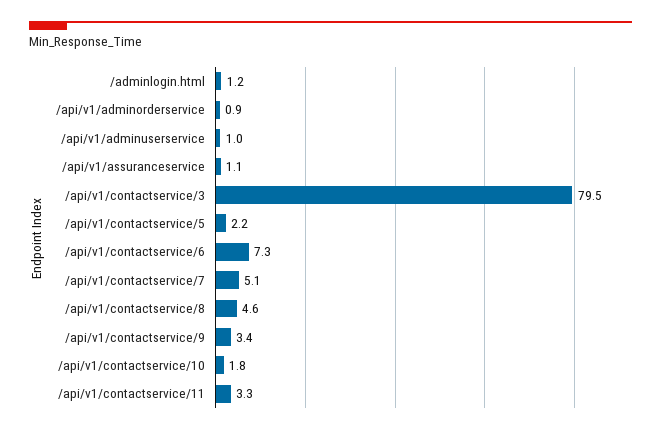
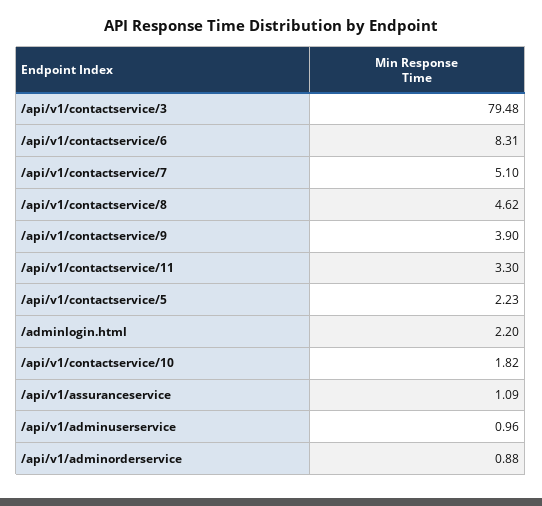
/adminlogin.html: 1.2 -> 2.2
/api/v1/contactservice/6: 7.3 -> 8.31
/api/v1/contactservice/9: 3.4 -> 3.9

